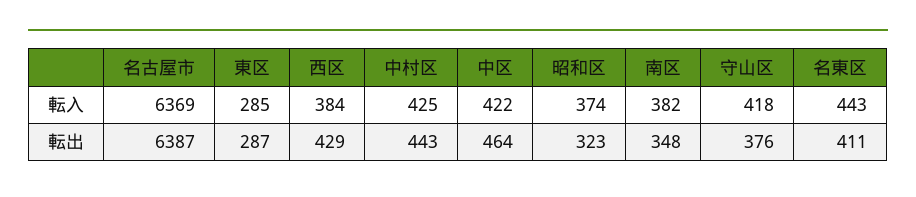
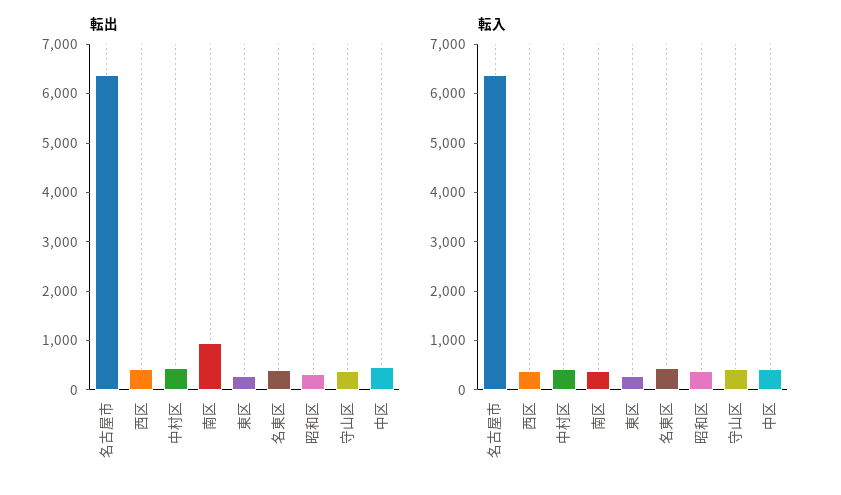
転出, 南区: 348 -> 1000

